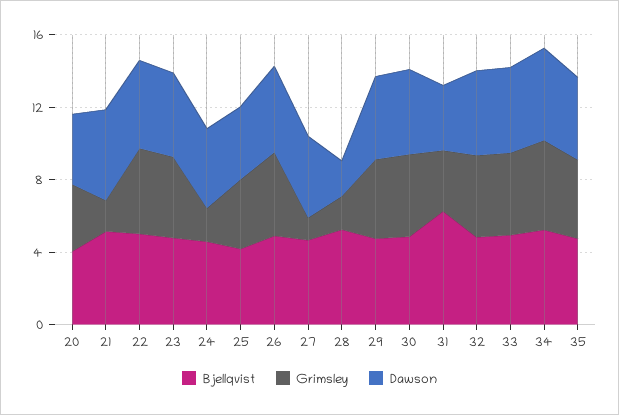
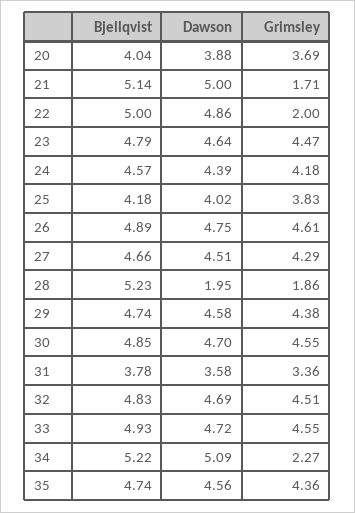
Grimsley, 22: 5 -> 2
Grimsley, 24: 2 -> 4.18
Grimsley, 27: 1 -> 4.29
Bjellqvist, 31: 6 -> 3.78
Grimsley, 34: 5 -> 2.27

